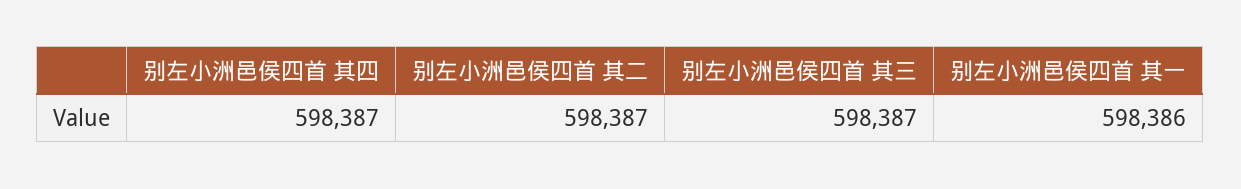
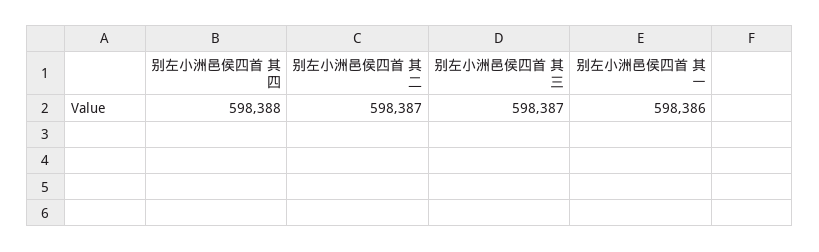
别左小洲邑侯四首 其四: 598387 -> 598388

